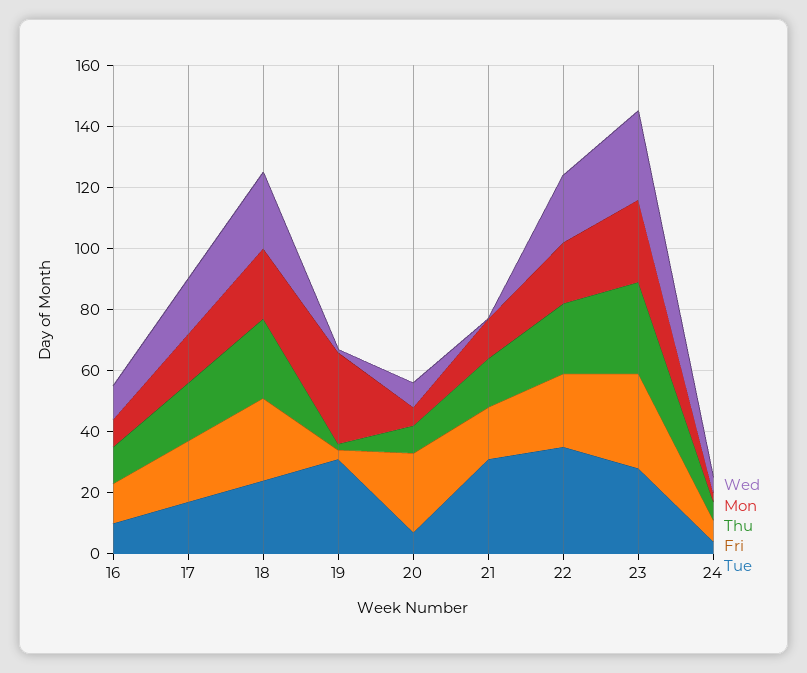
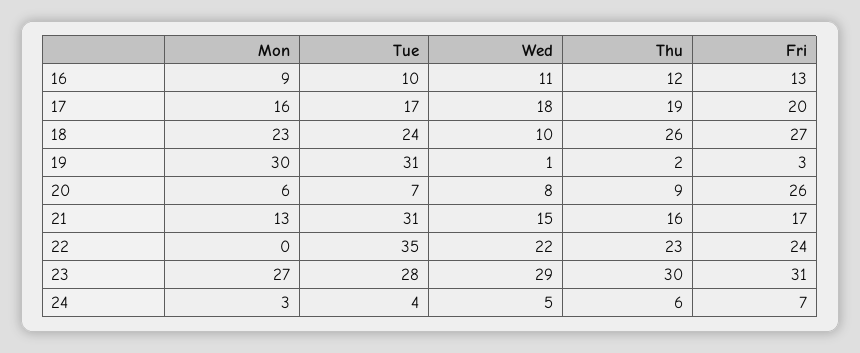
Wed, 18: 25 -> 10
Wed, 21: 0 -> 15
Mon, 22: 20 -> 0

